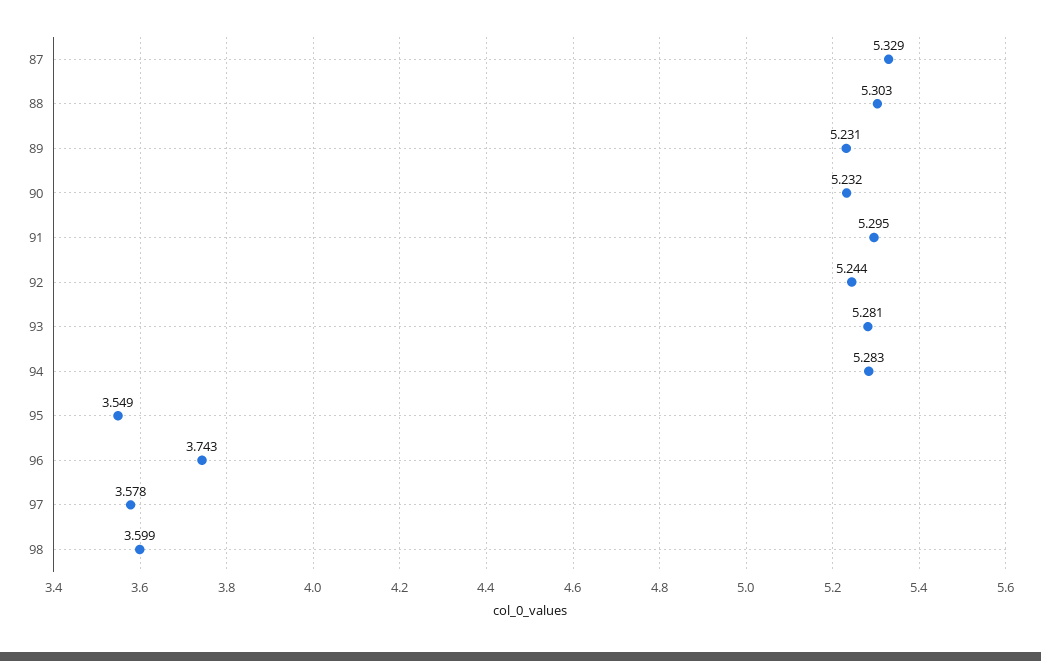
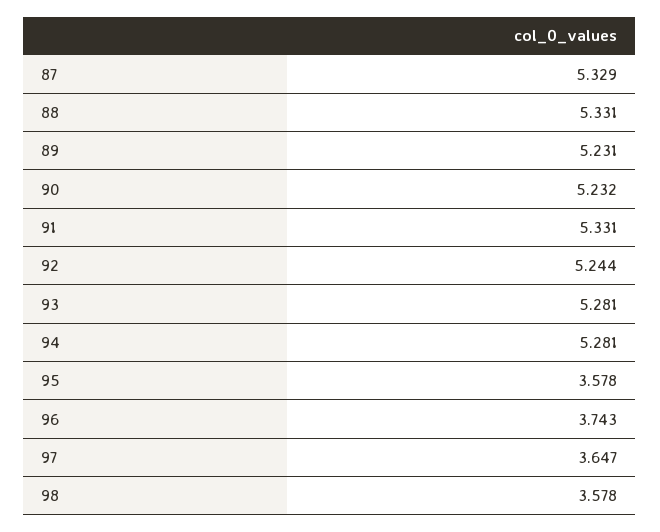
88: 5.303 -> 5.331
91: 5.295 -> 5.331
94: 5.283 -> 5.281
95: 3.549 -> 3.578
97: 3.578 -> 3.647
98: 3.599 -> 3.578

